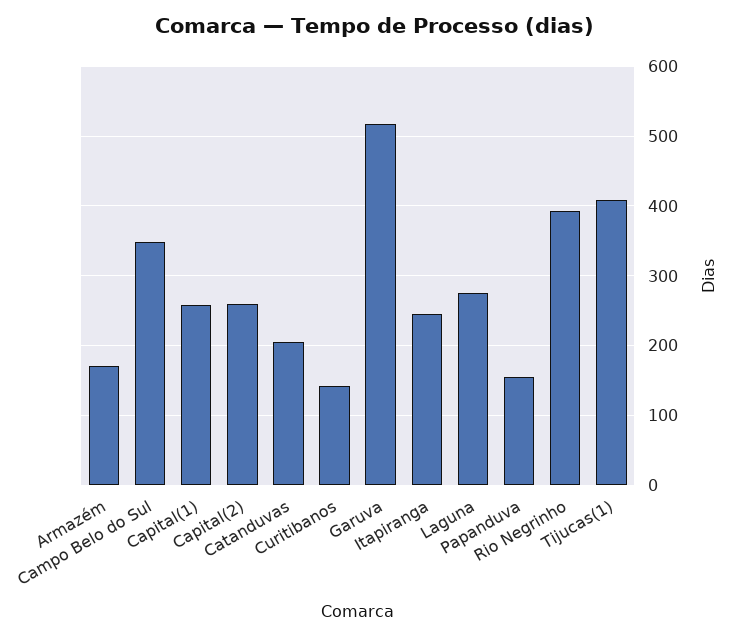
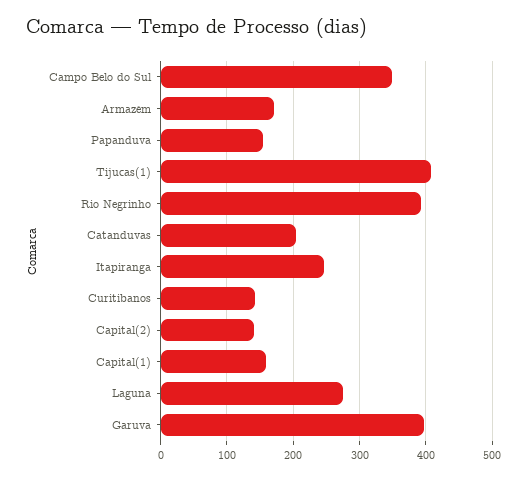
Capital(1): 260 -> 160
Capital(2): 260 -> 140
Garuva: 520 -> 400

